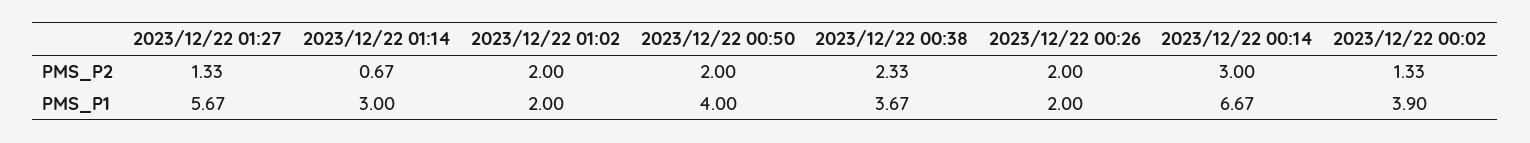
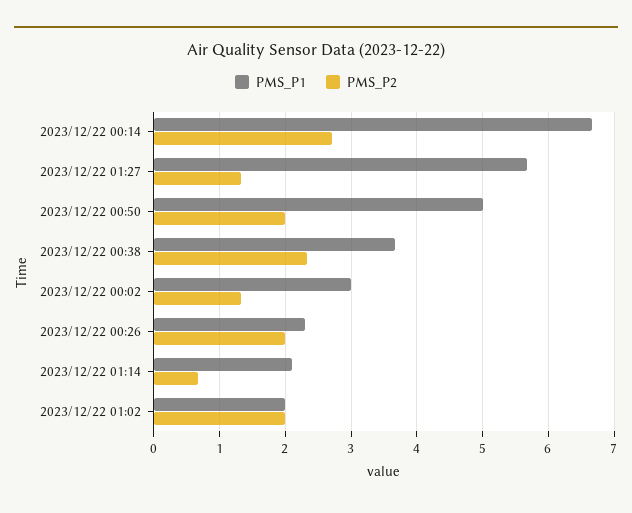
PMS_P2, 2023/12/22 00:14: 3 -> 2.7
PMS_P1, 2023/12/22 01:14: 3 -> 2.1
PMS_P1, 2023/12/22 00:50: 4 -> 5
PMS_P1, 2023/12/22 00:26: 2 -> 2.3
PMS_P1, 2023/12/22 00:02: 3.9 -> 3

